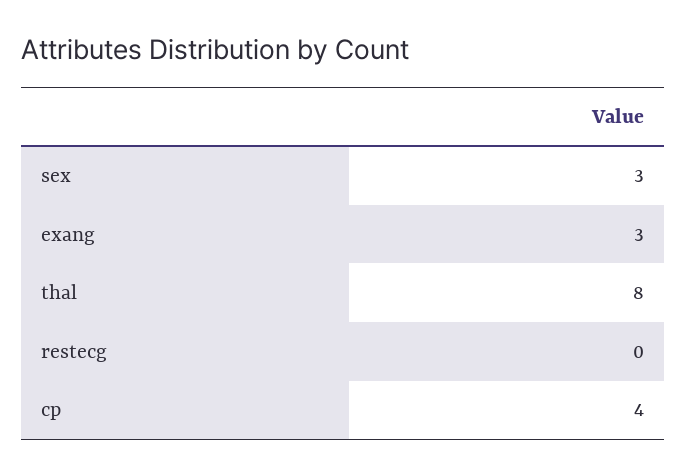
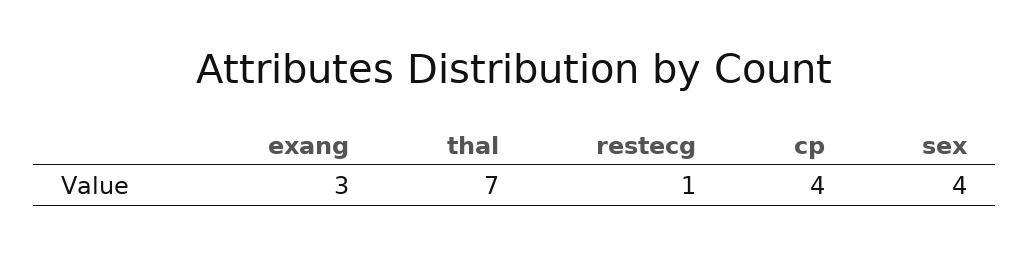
sex: 3 -> 4
thal: 8 -> 7
restecg: 0 -> 1

